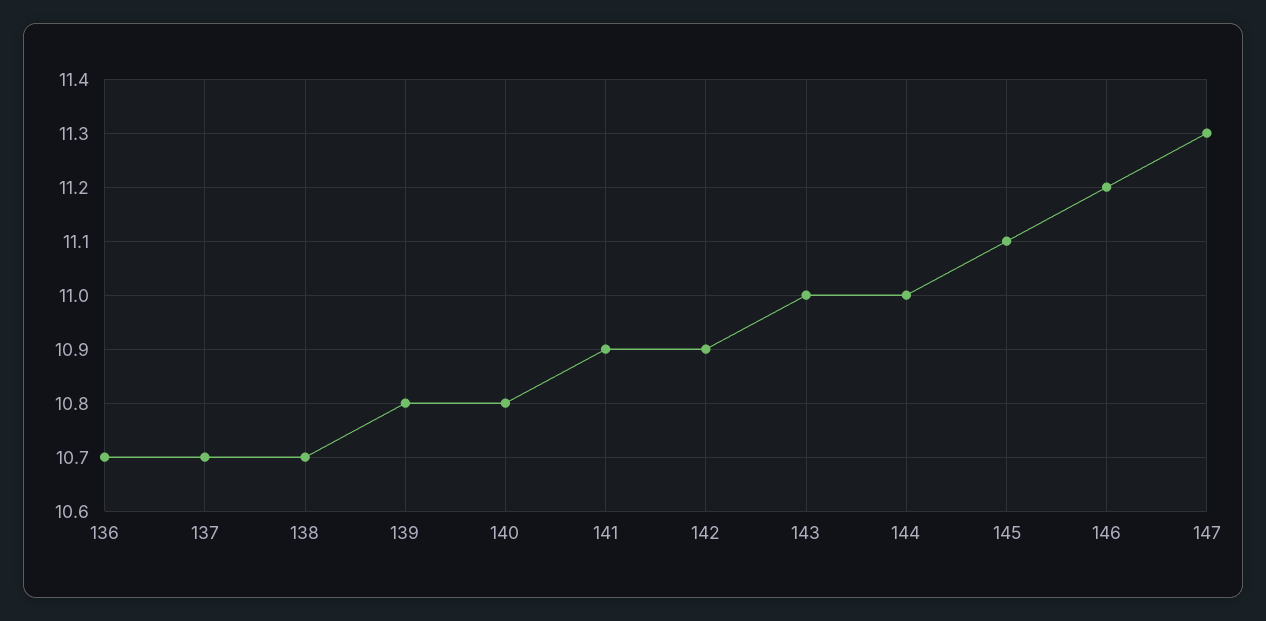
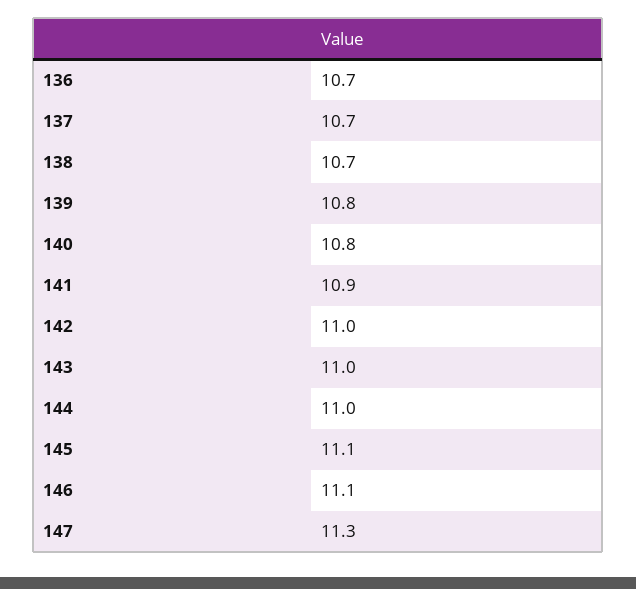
142: 10.9 -> 11
146: 11.2 -> 11.1

